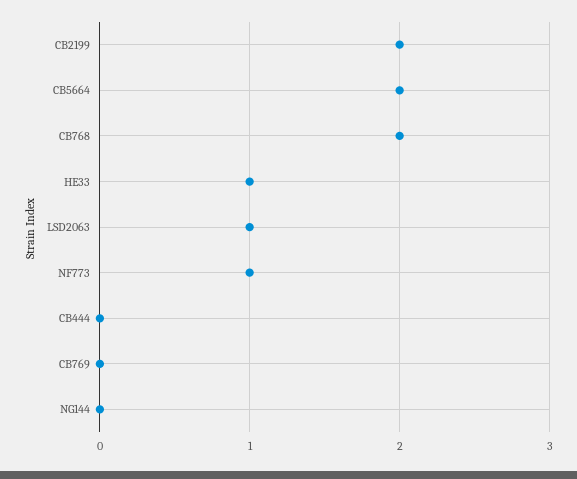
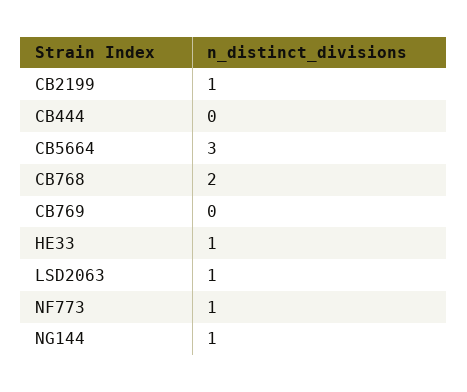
CB2199: 2 -> 1
CB5664: 2 -> 3
NG144: 0 -> 1

